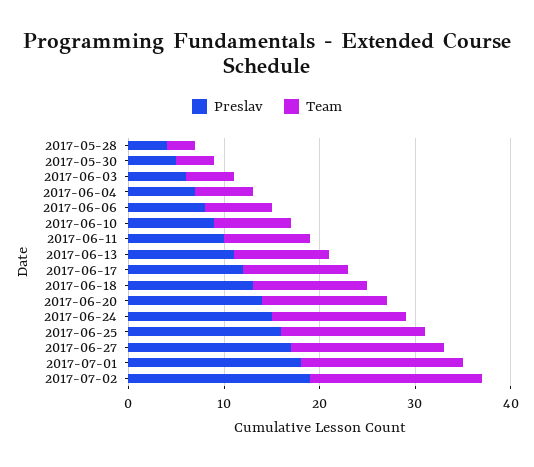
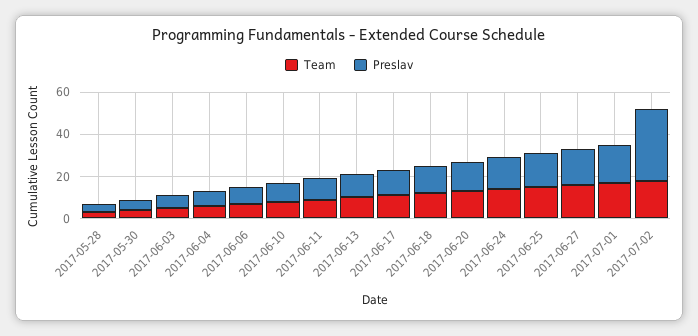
Preslav, 2017-07-02: 19 -> 35

